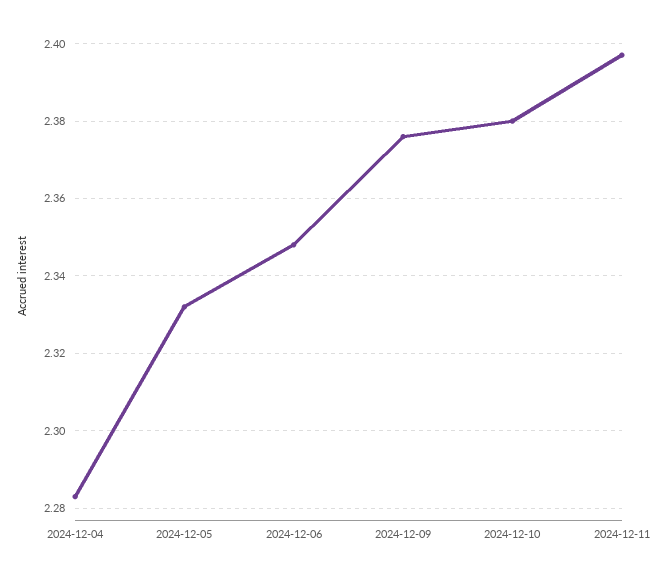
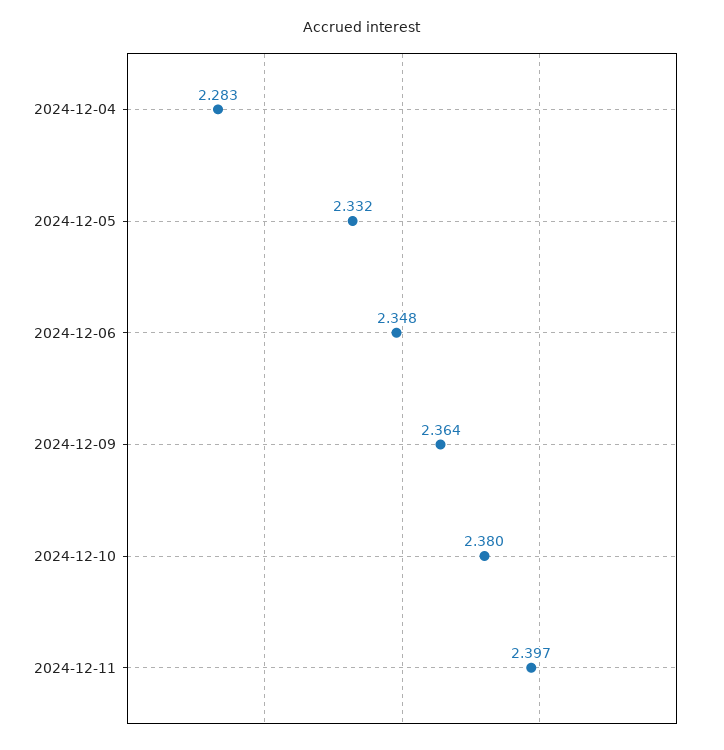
2024-12-09: 2.375 -> 2.364

